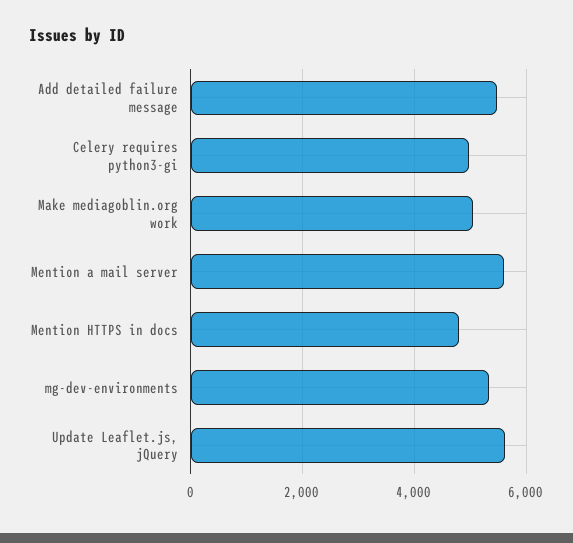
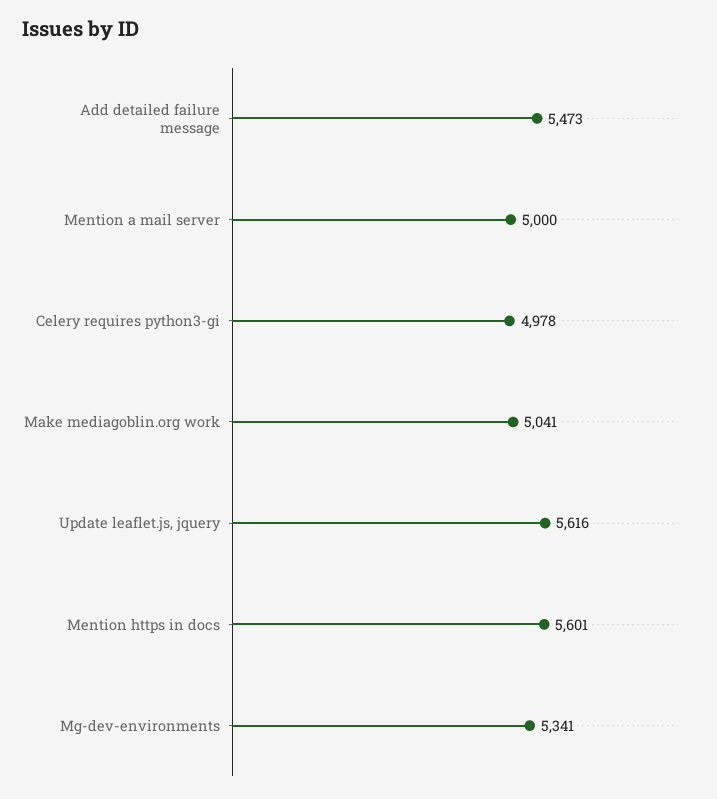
Mention a mail server: 5600 -> 5000
Mention HTTPS in docs: 4800 -> 5601

